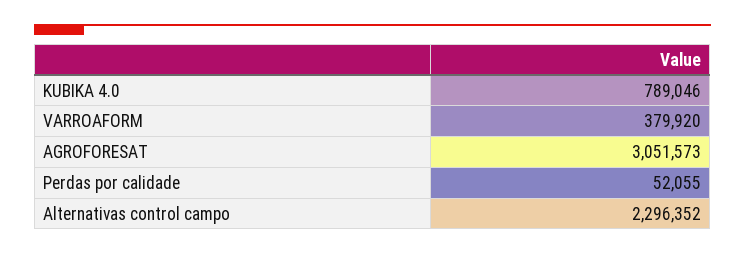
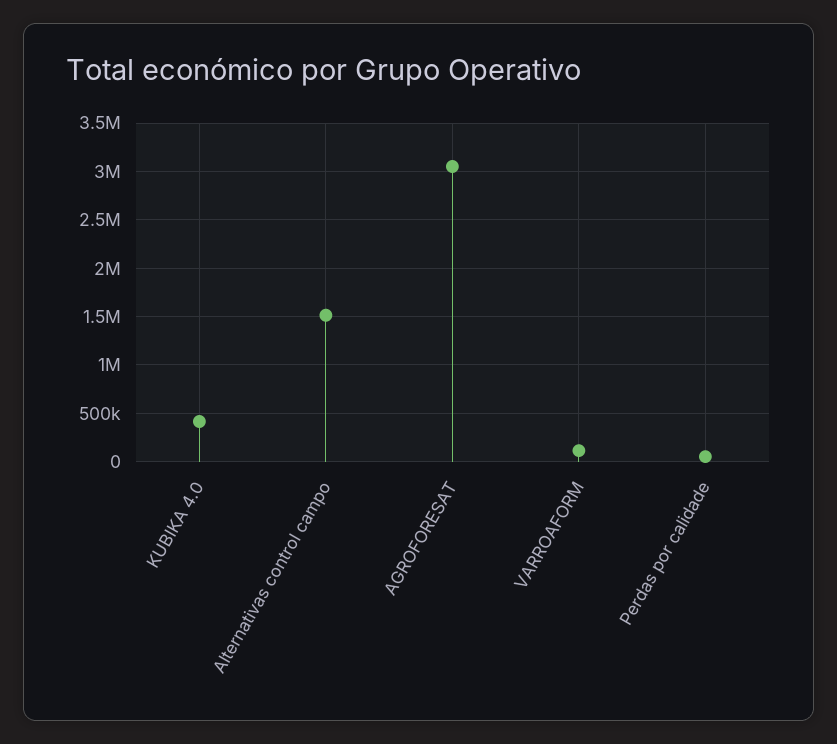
KUBIKA 4.0: 789046 -> 400000
VARROAFORM: 379920 -> 100000
Alternativas control campo: 2296352 -> 1500000

